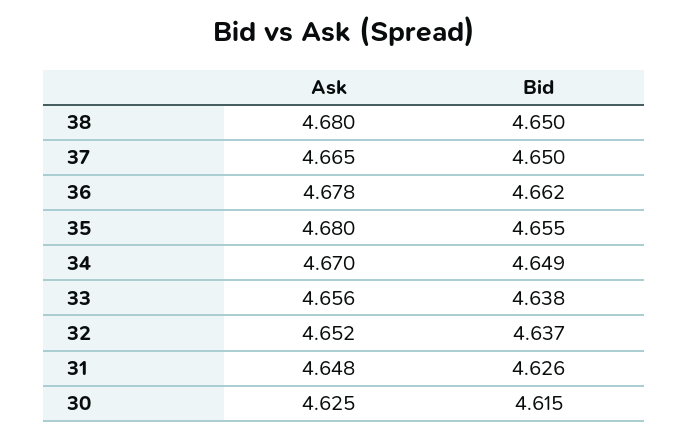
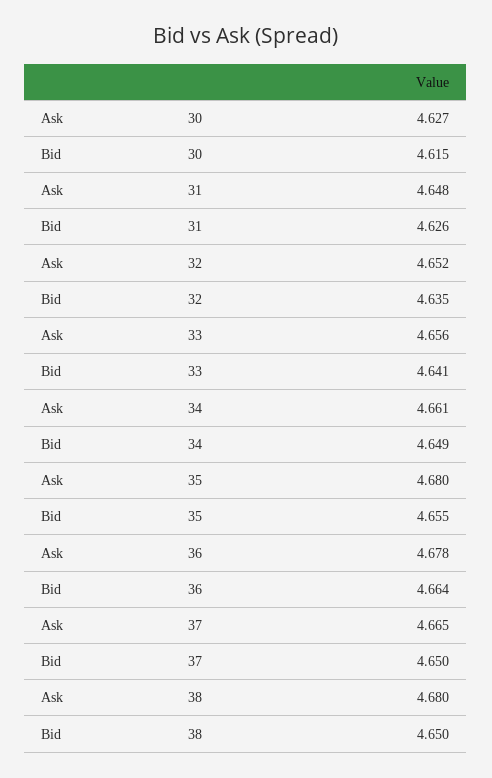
Bid, 36: 4.662 -> 4.664
Ask, 34: 4.67 -> 4.661
Bid, 33: 4.638 -> 4.641
Bid, 32: 4.637 -> 4.635
Ask, 30: 4.625 -> 4.627

